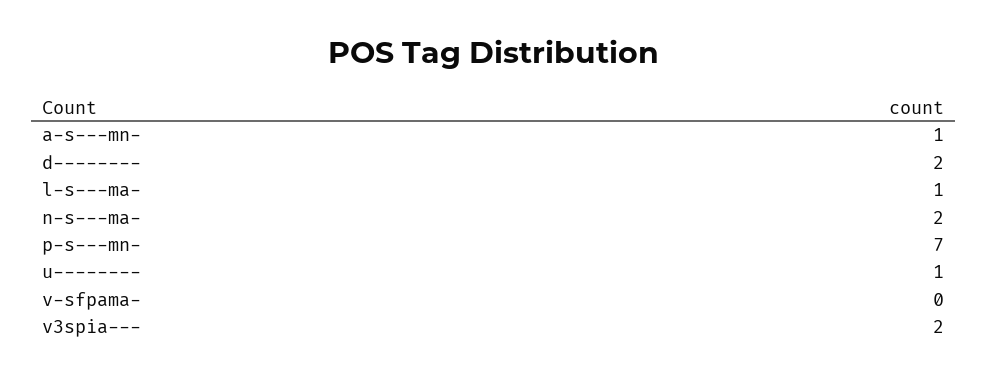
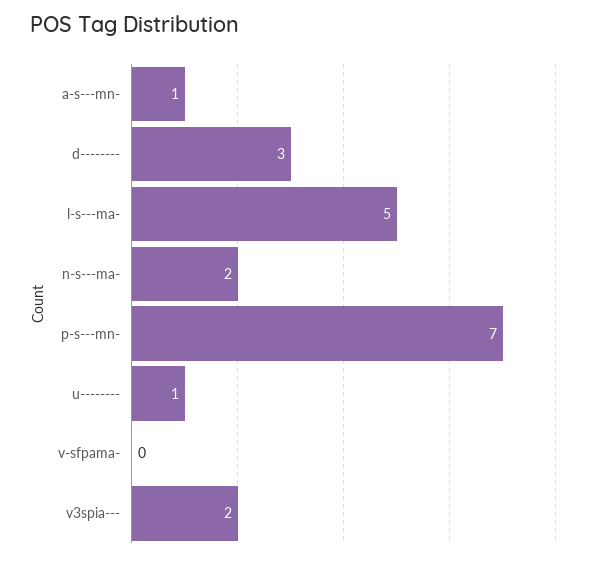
d--------: 2 -> 3
l-s---ma-: 1 -> 5

